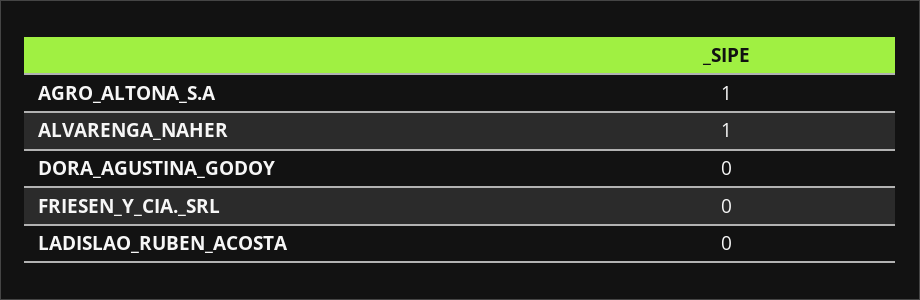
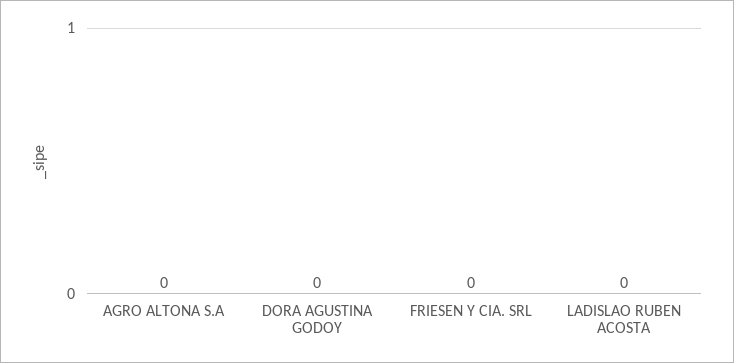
AGRO_ALTONA_S.A: 1 -> 0
ALVARENGA_NAHER: 1 -> none

